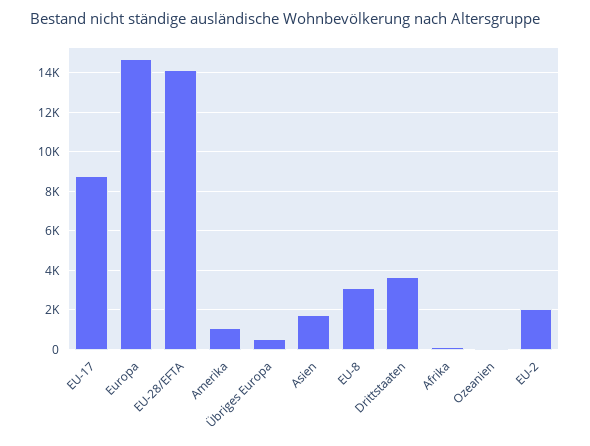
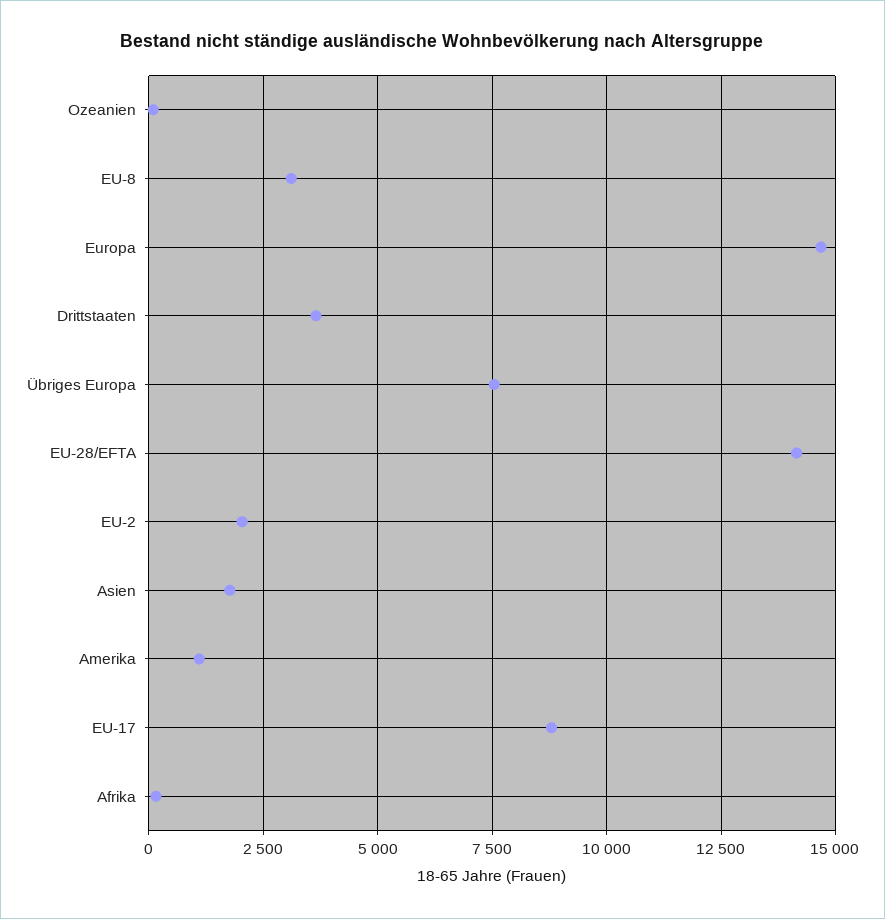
Übriges Europa: 500 -> 7500

